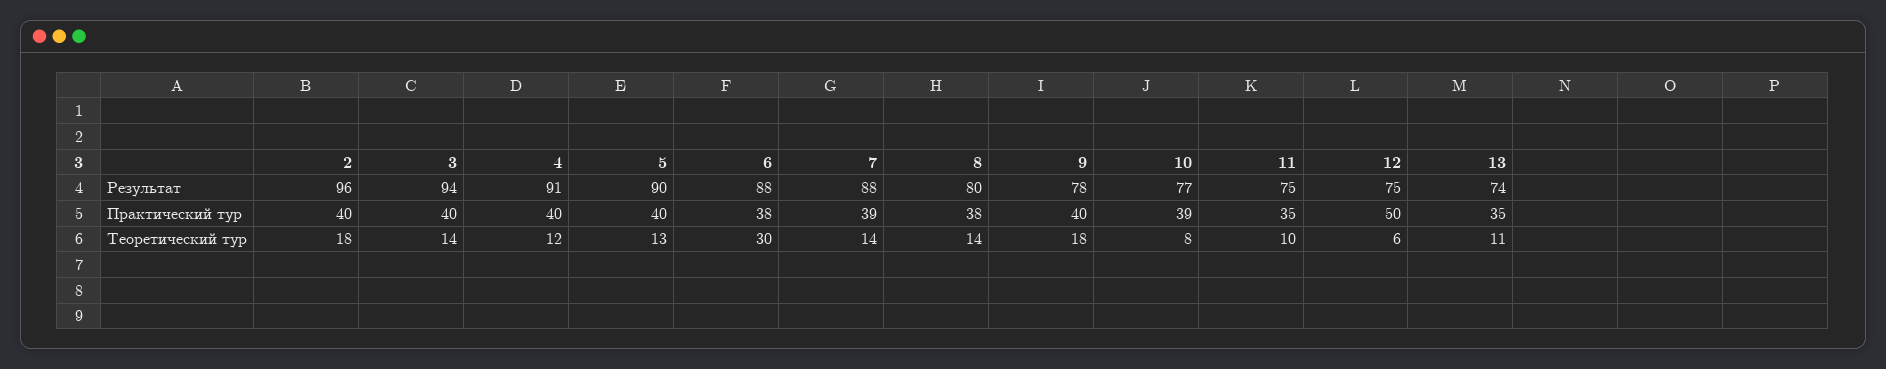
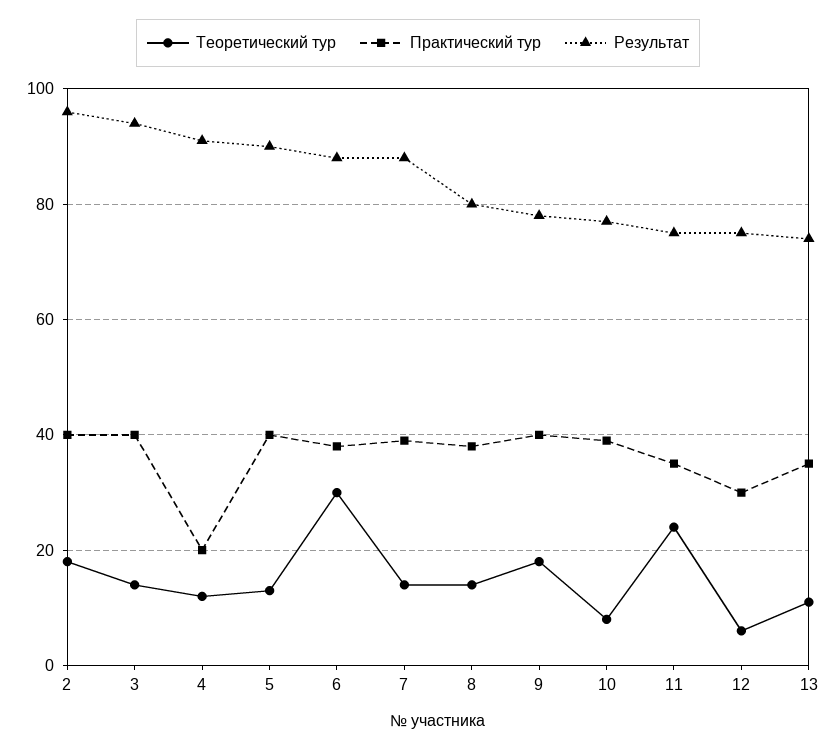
Практический тур, 4: 40 -> 20
Практический тур, 12: 50 -> 30
Теоретический тур, 11: 10 -> 25

